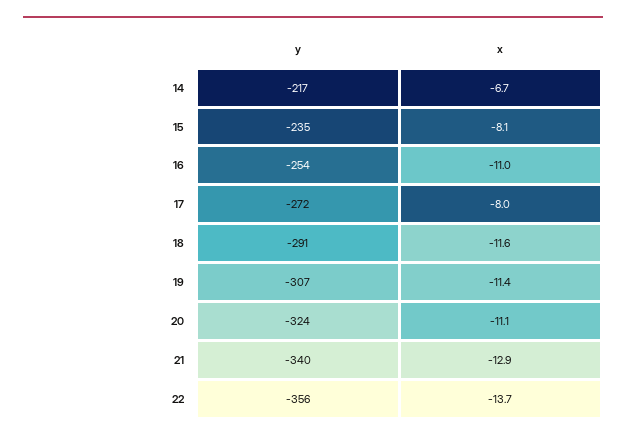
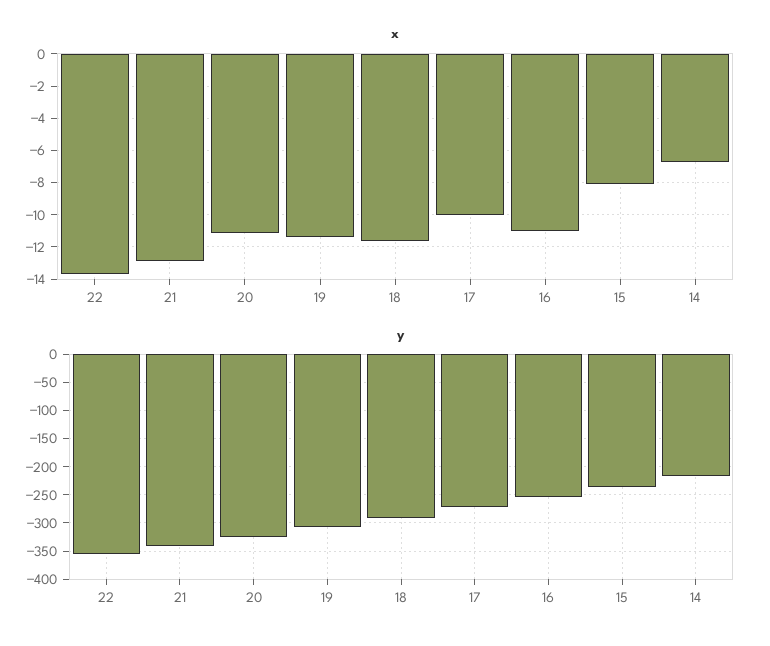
x, 17: -8 -> -10

